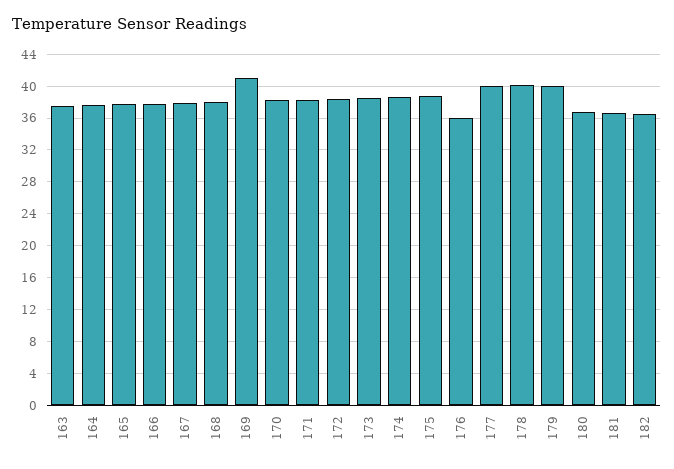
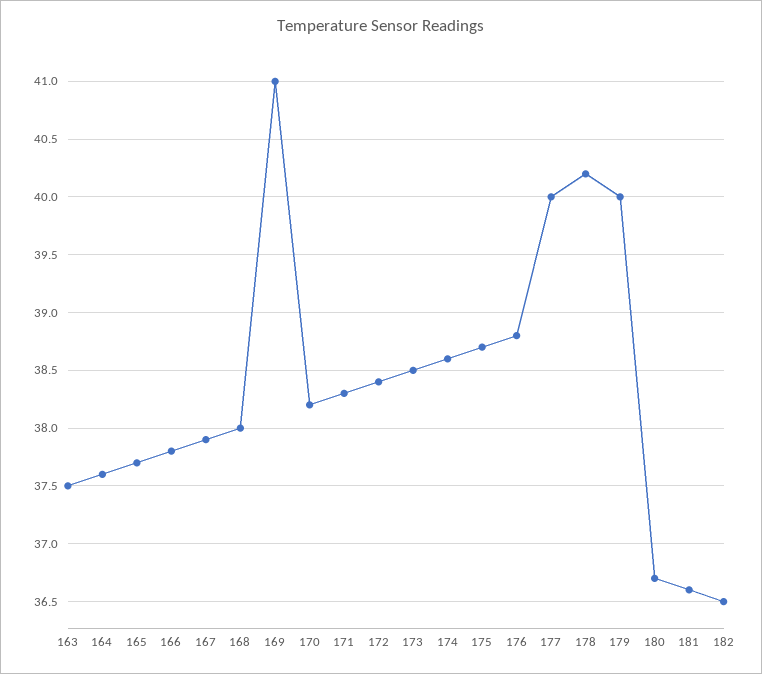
176: 36 -> 38.8

